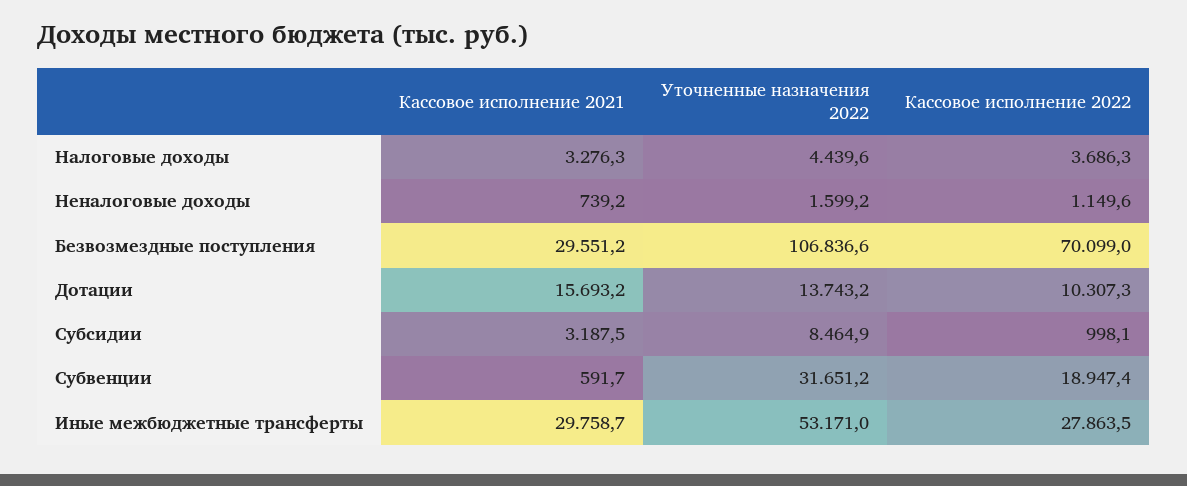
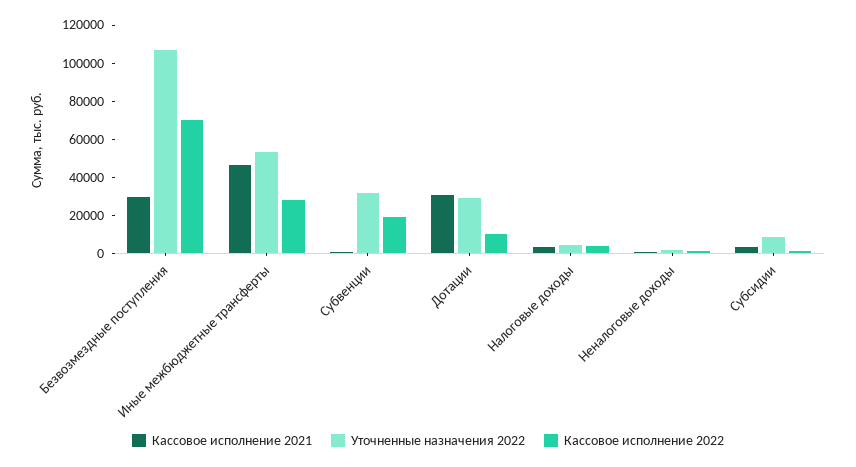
Кассовое исполнение 2021, Дотации: 15693.2 -> 30000
Уточненные назначения 2022, Дотации: 13743.2 -> 30000
Кассовое исполнение 2021, Иные межбюджетные трансферты: 29758.7 -> 45000

